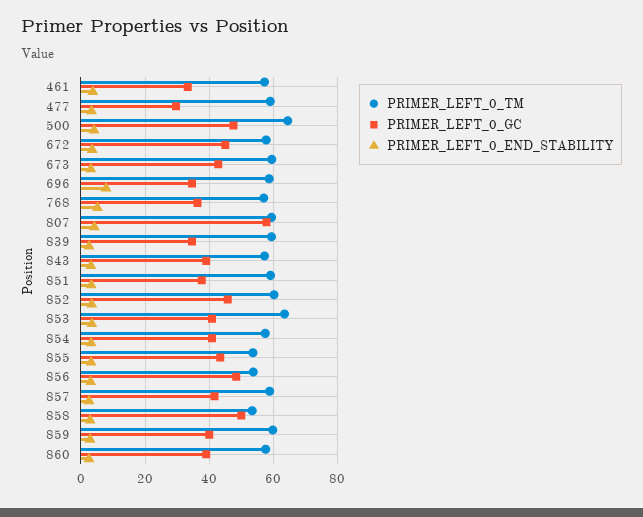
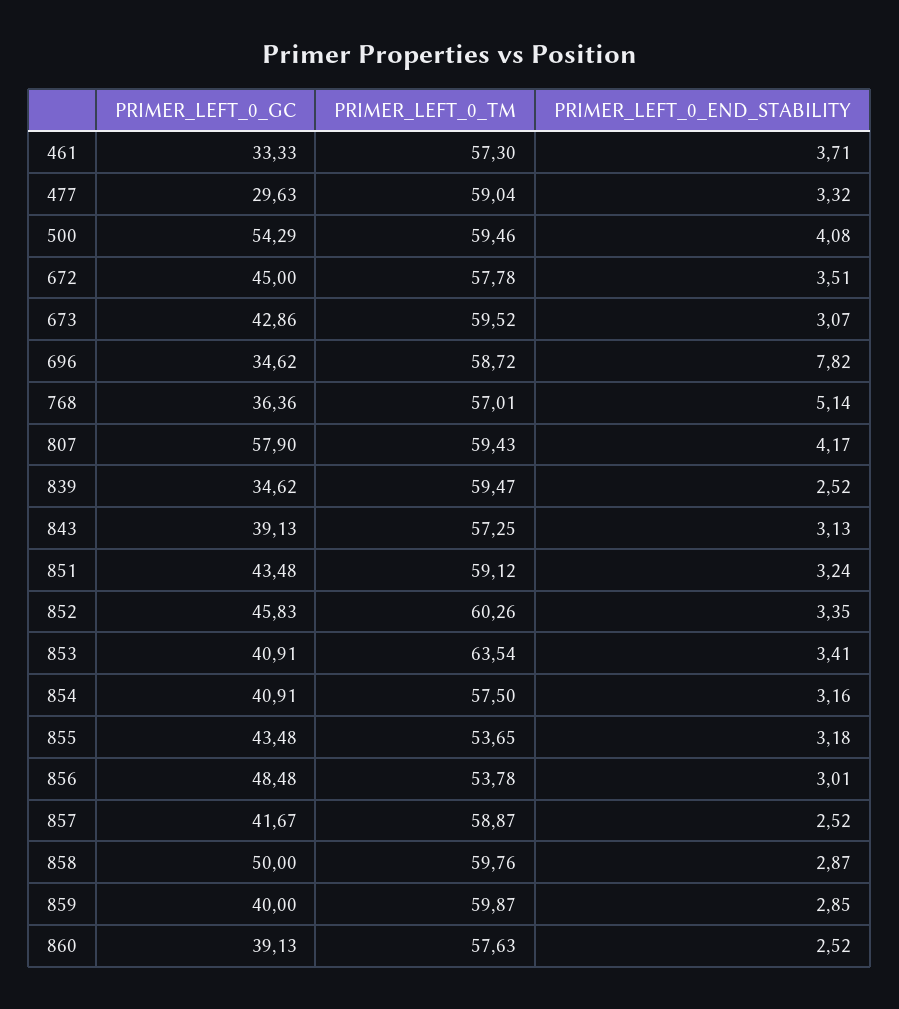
PRIMER_LEFT_0_TM, 500: 64 -> 59.46
PRIMER_LEFT_0_GC, 500: 48 -> 54.29
PRIMER_LEFT_0_GC, 851: 38 -> 43.48
PRIMER_LEFT_0_TM, 858: 54 -> 59.76

